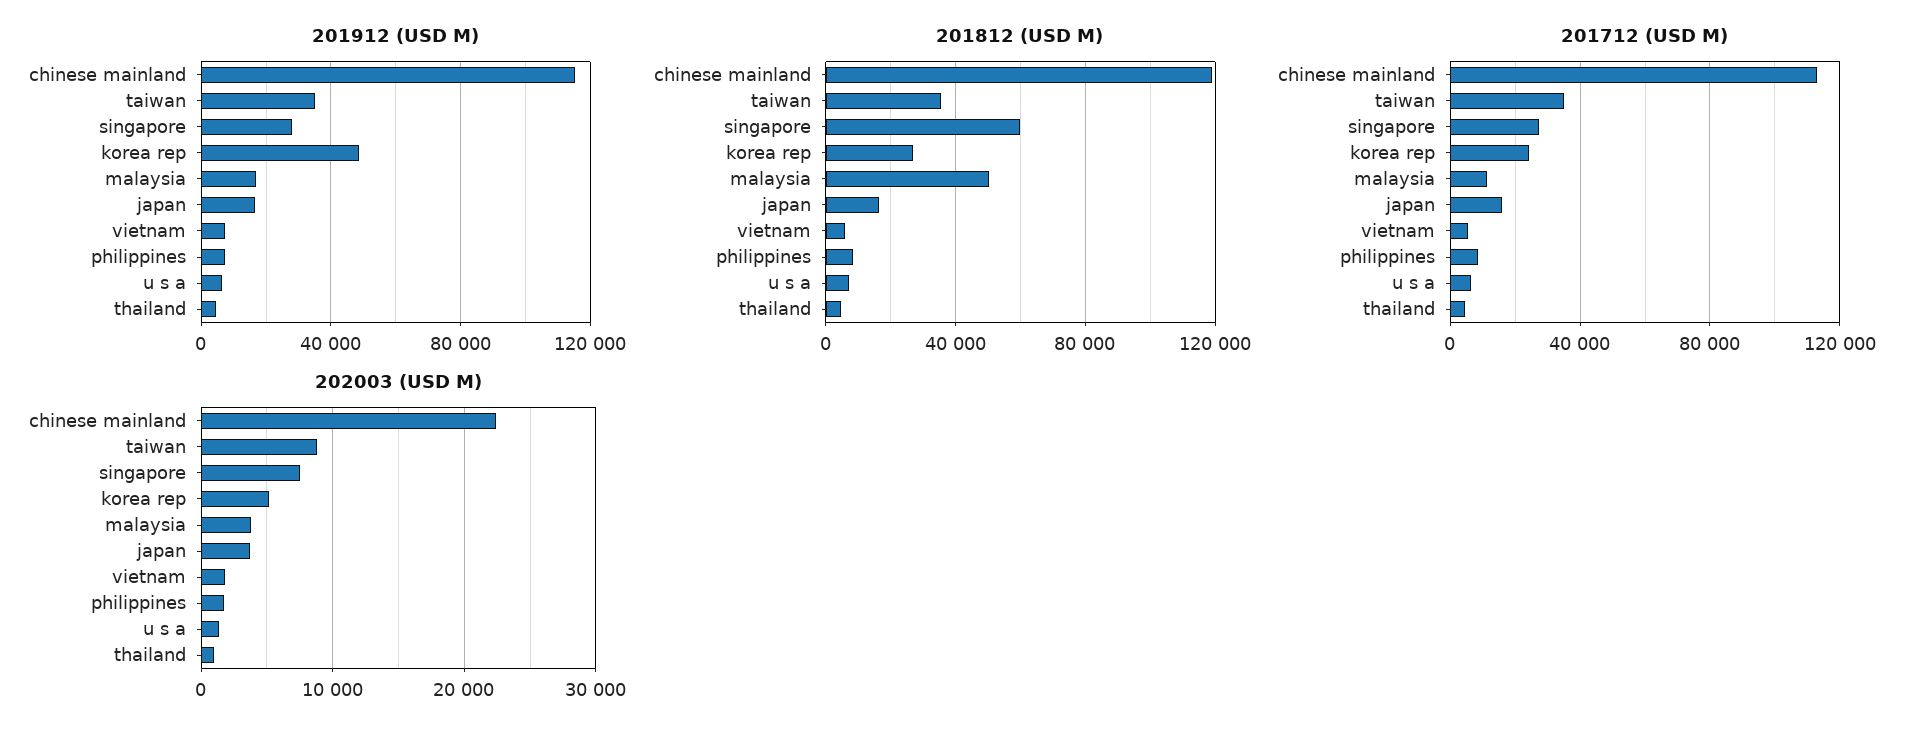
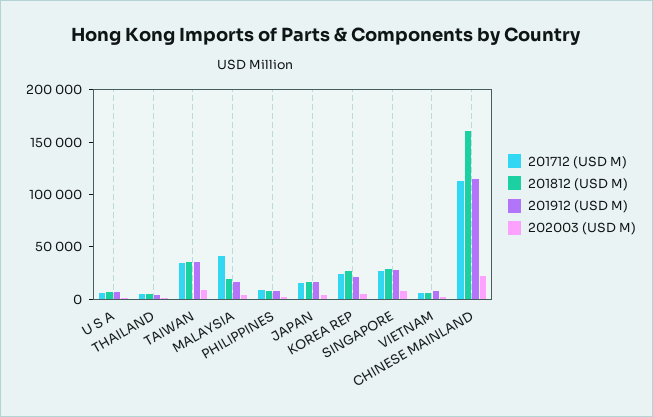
201912 (USD M), korea rep: 50000 -> 20000
201812 (USD M), chinese mainland: 120000 -> 160000
201812 (USD M), singapore: 60000 -> 30000
201812 (USD M), malaysia: 50000 -> 20000
201712 (USD M), malaysia: 10000 -> 40000

